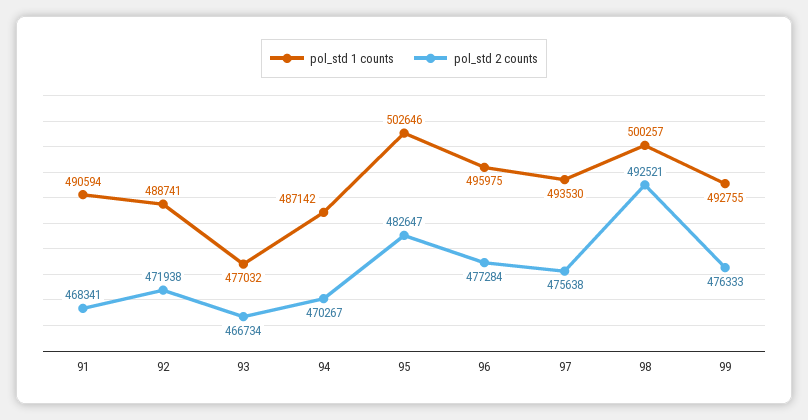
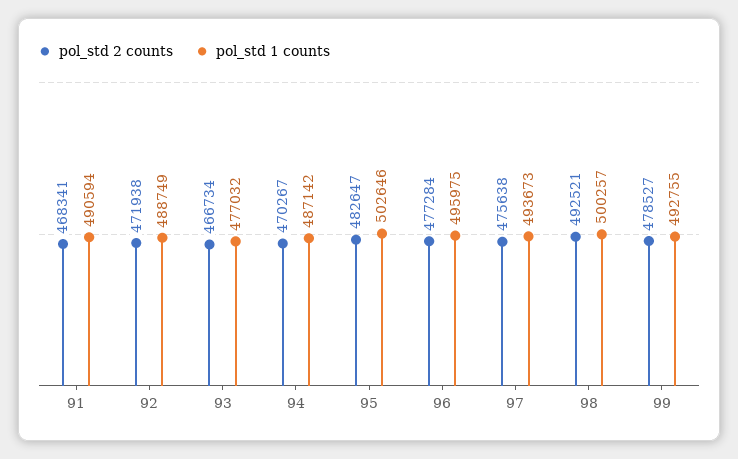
pol_std 1 counts, 92: 488741 -> 488749
pol_std 1 counts, 97: 493530 -> 493673
pol_std 2 counts, 99: 476333 -> 478527

